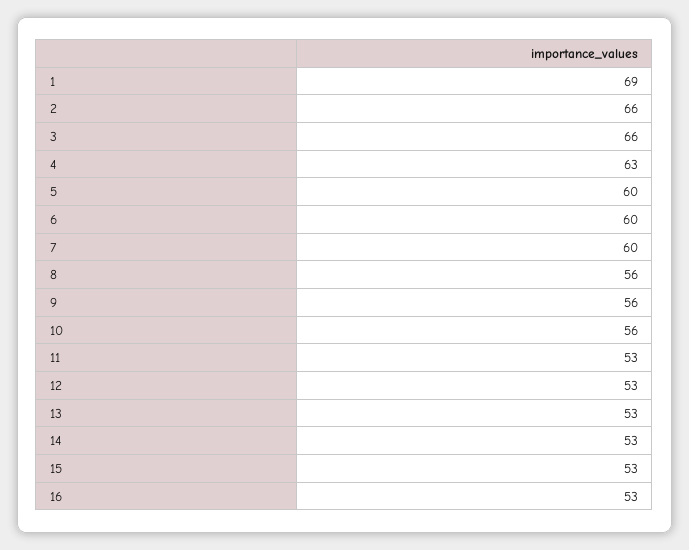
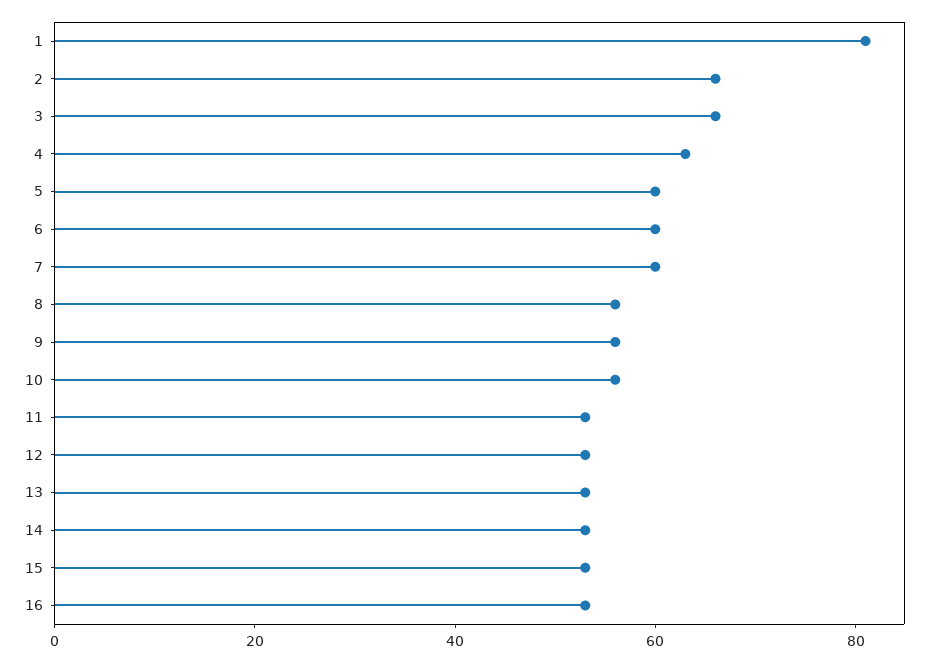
1: 69 -> 80

